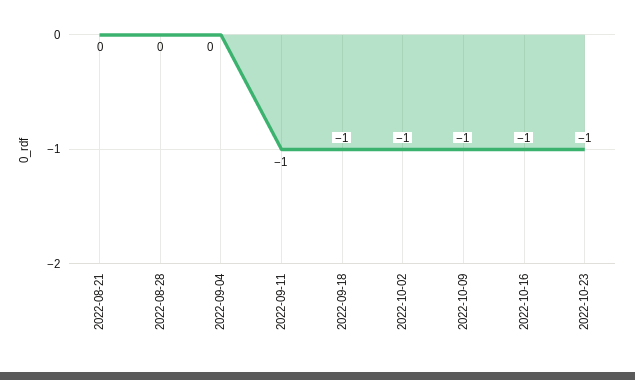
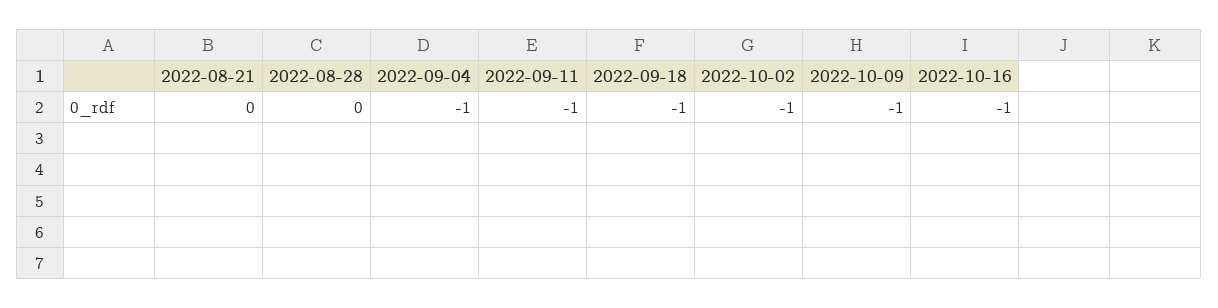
2022-09-04: 0 -> -1
2022-10-23: -1 -> none

